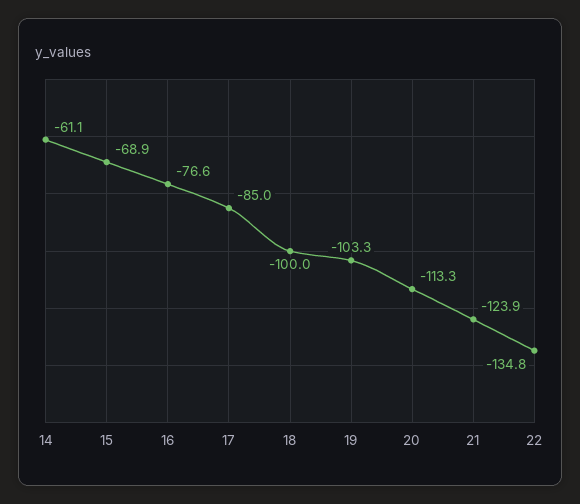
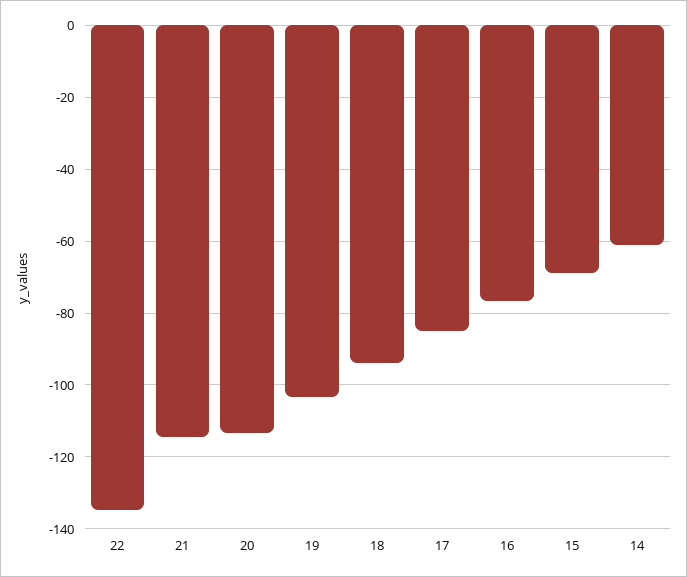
18: -100 -> -94
21: -123.9 -> -114

